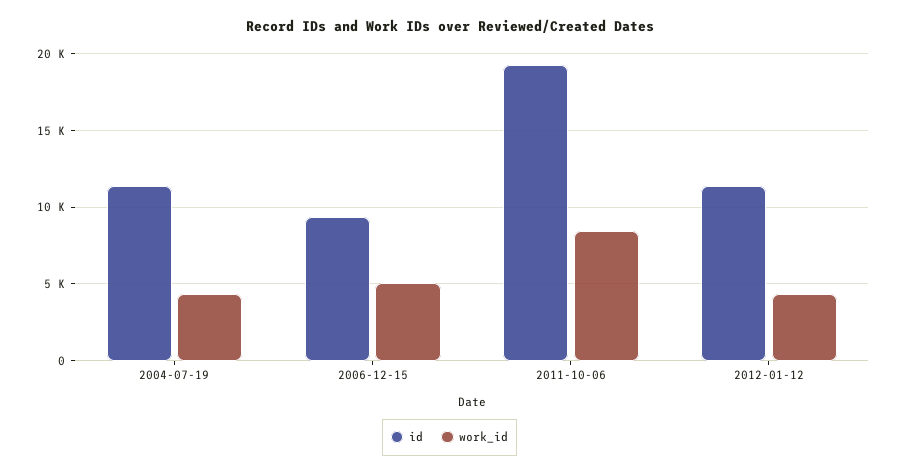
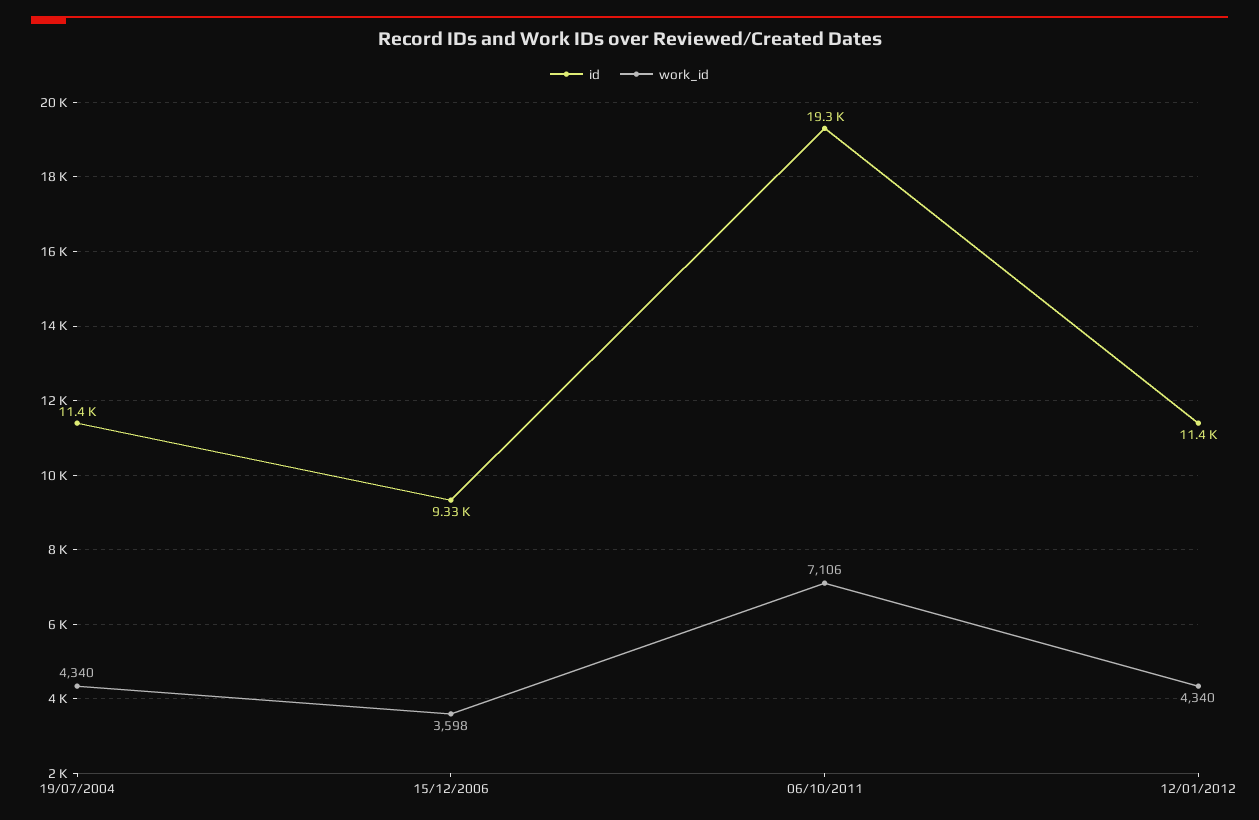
work_id, 2006-12-15: 5000 -> 3598
work_id, 2011-10-06: 8500 -> 7106

